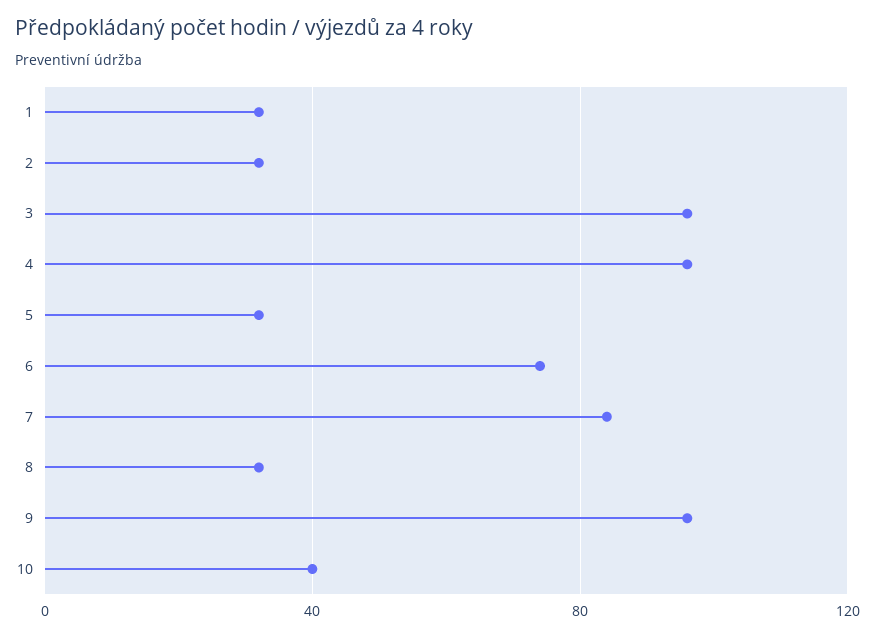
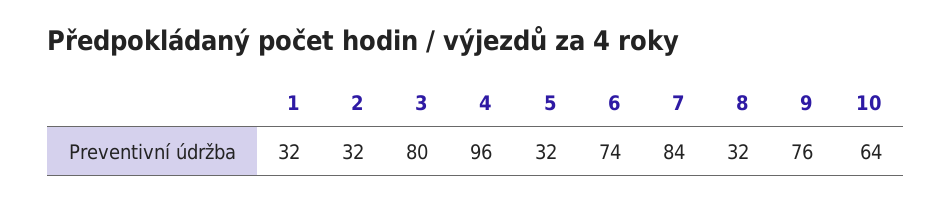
3: 95 -> 80
9: 95 -> 76
10: 40 -> 64

